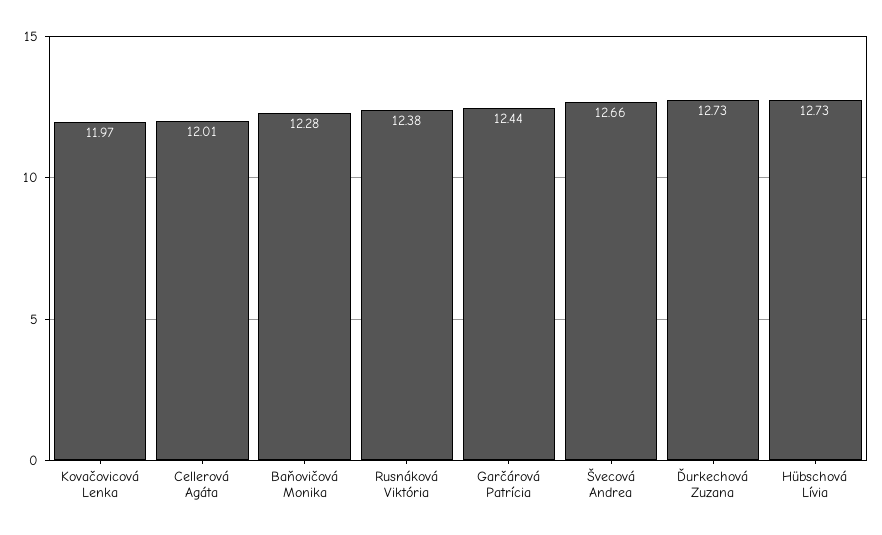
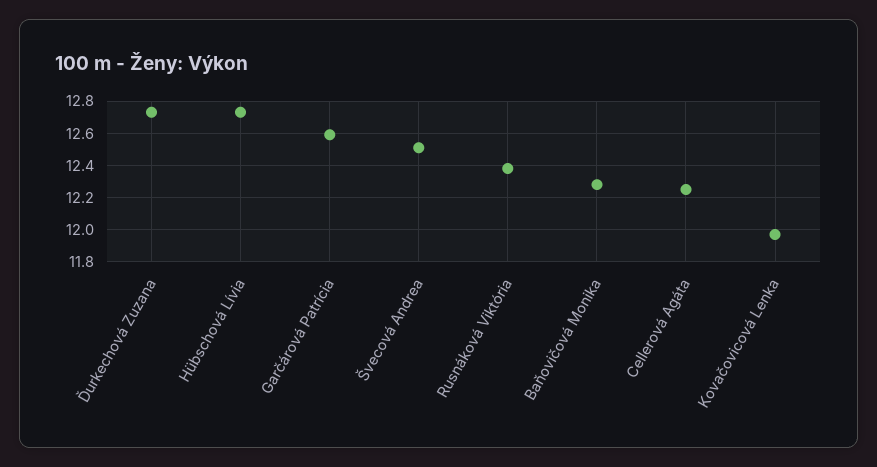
Cellerová Agáta: 12.01 -> 12.25
Garčárová Patrícia: 12.44 -> 12.6
Švecová Andrea: 12.66 -> 12.5

